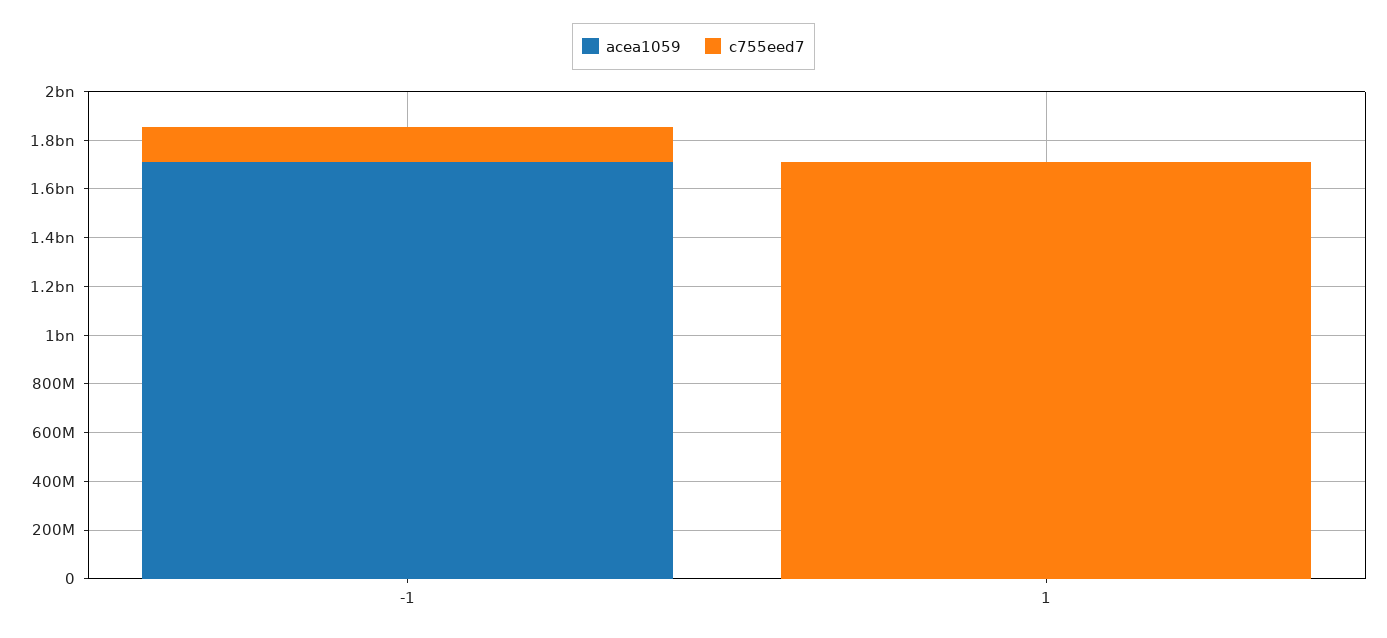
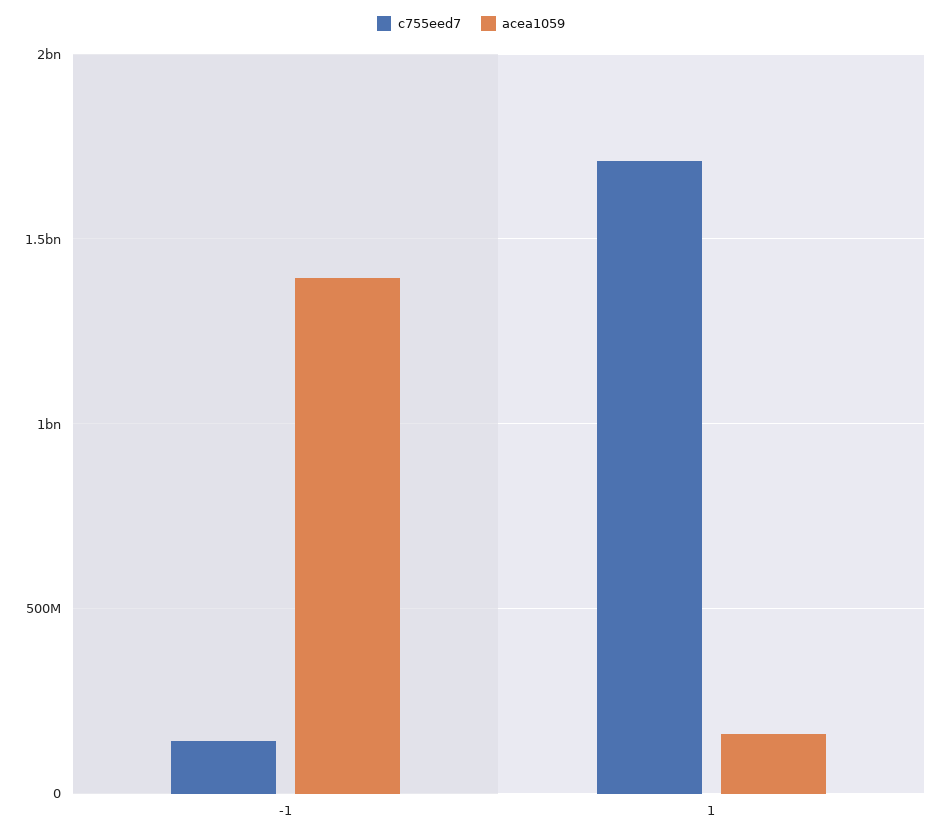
acea1059, -1: 1700000000 -> 1400000000
acea1059, 1: 0 -> 150000000

